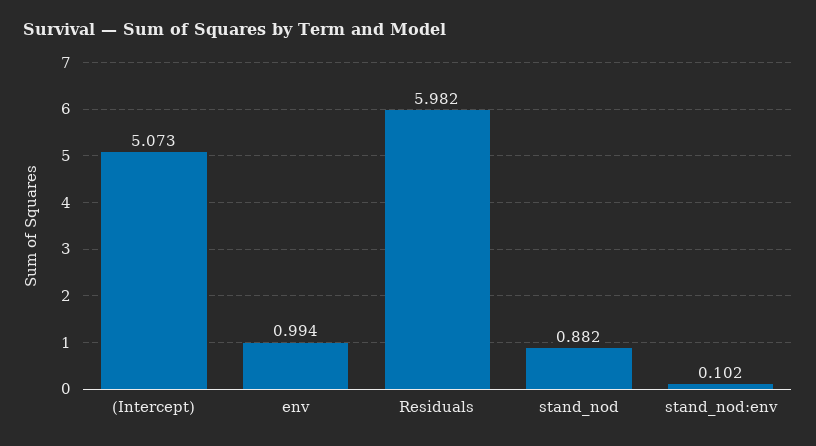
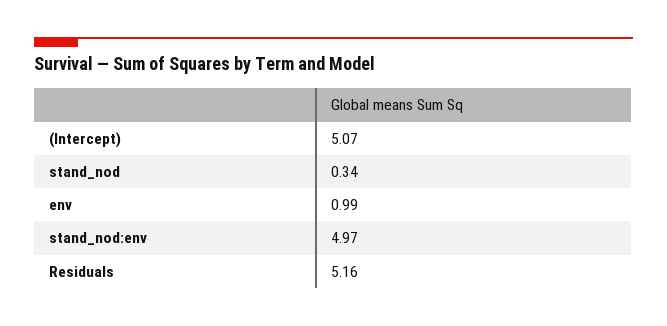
Residuals: 5.982 -> 5.16
stand_nod: 0.882 -> 0.34
stand_nod:env: 0.102 -> 4.97

